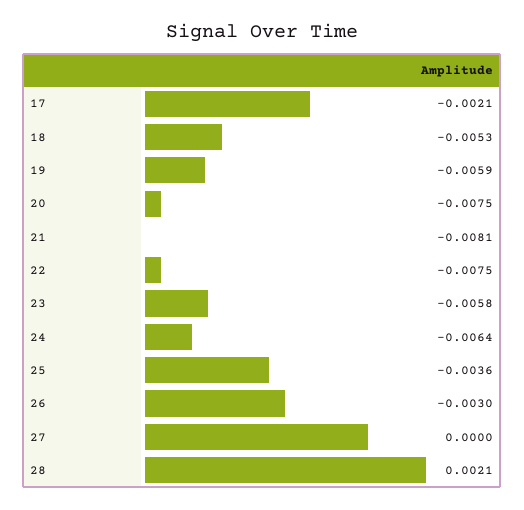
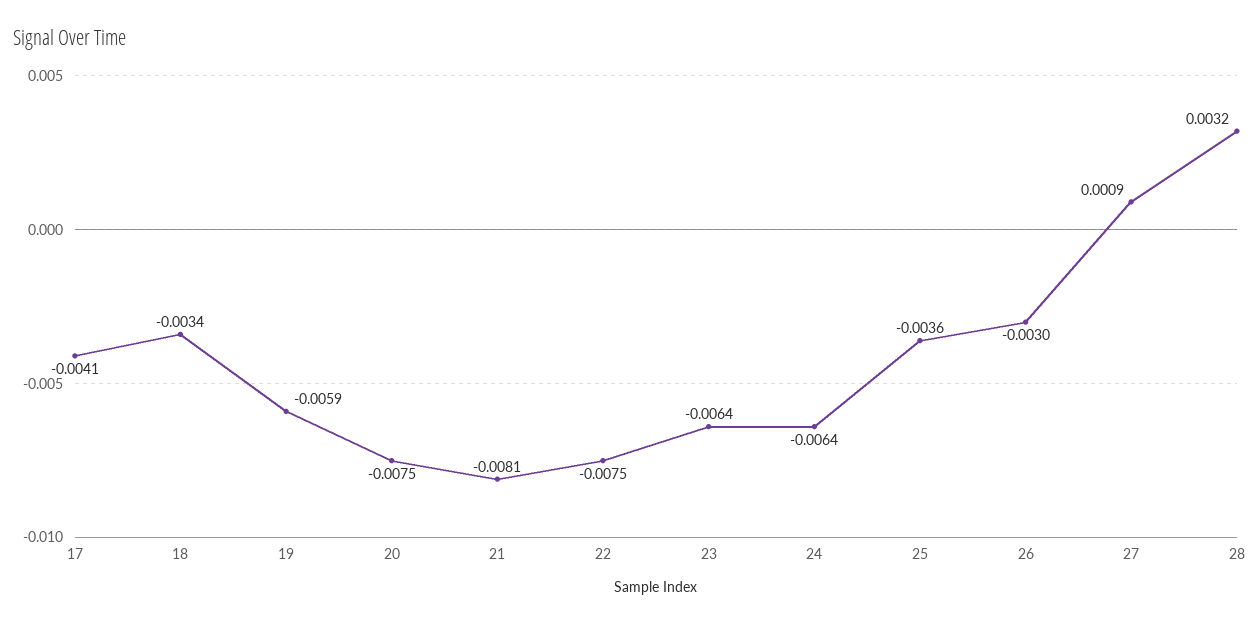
17: -0.0021 -> -0.0041
18: -0.0053 -> -0.0034
23: -0.0058 -> -0.0064
27: 0 -> 0.0009
28: 0.0021 -> 0.0032

